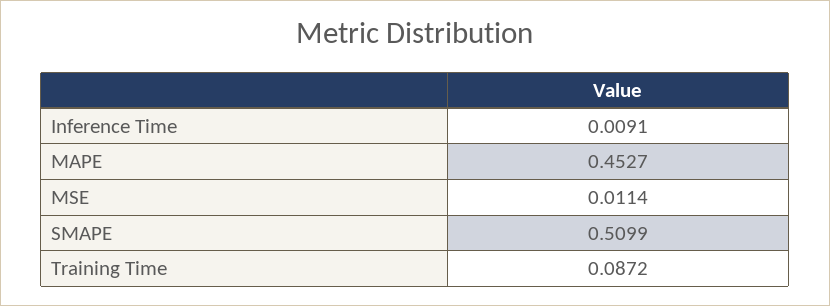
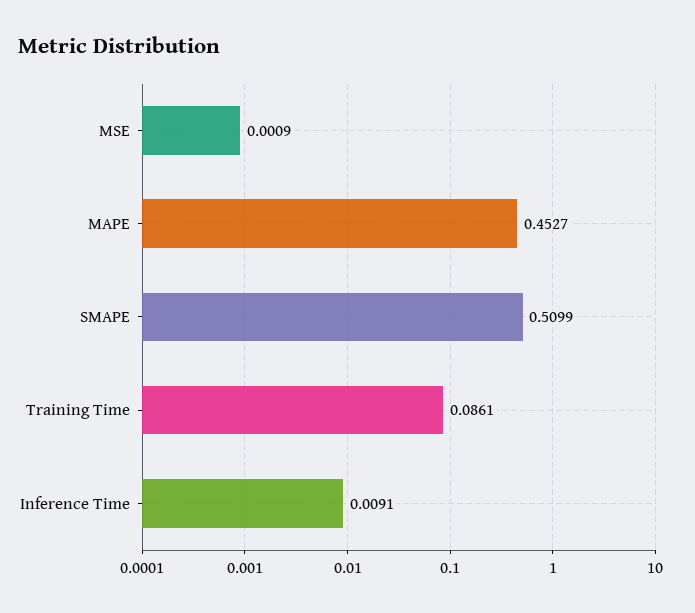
MSE: 0.0114 -> 0.0009
Training Time: 0.0872 -> 0.0861

